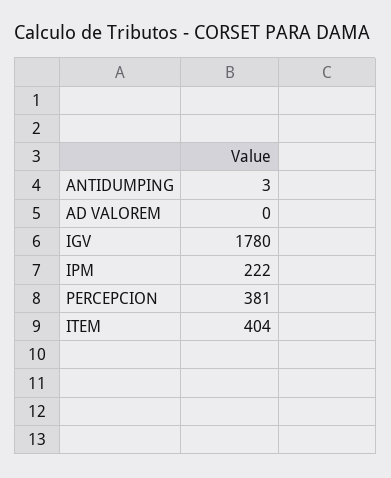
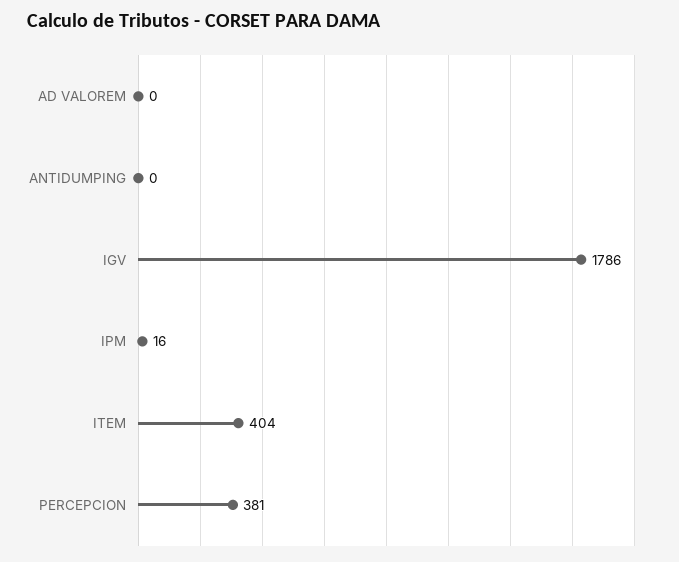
ANTIDUMPING: 3 -> 0
IGV: 1780 -> 1786
IPM: 222 -> 16

